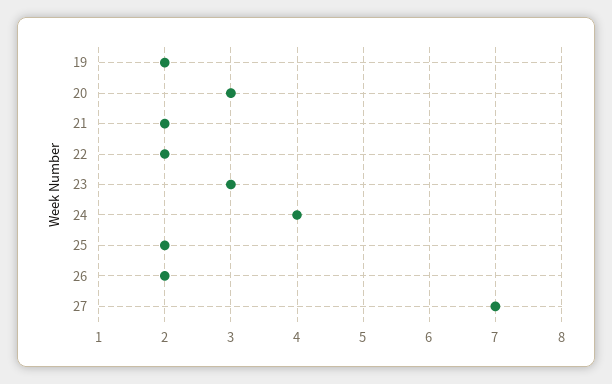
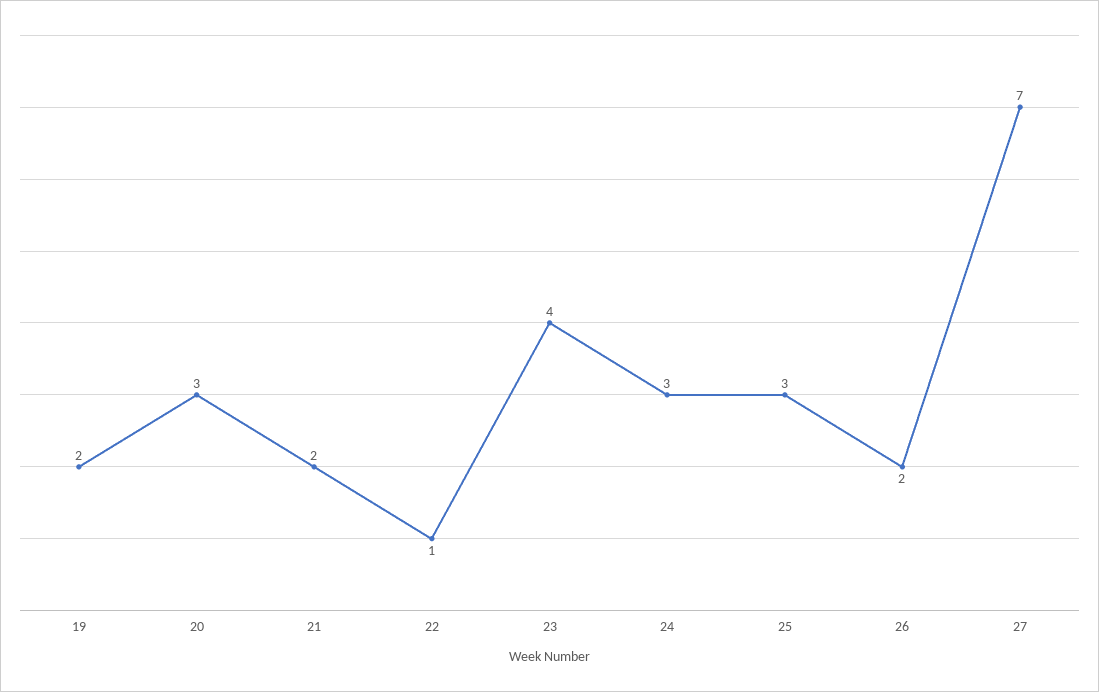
22: 2 -> 1
23: 3 -> 4
24: 4 -> 3
25: 2 -> 3

